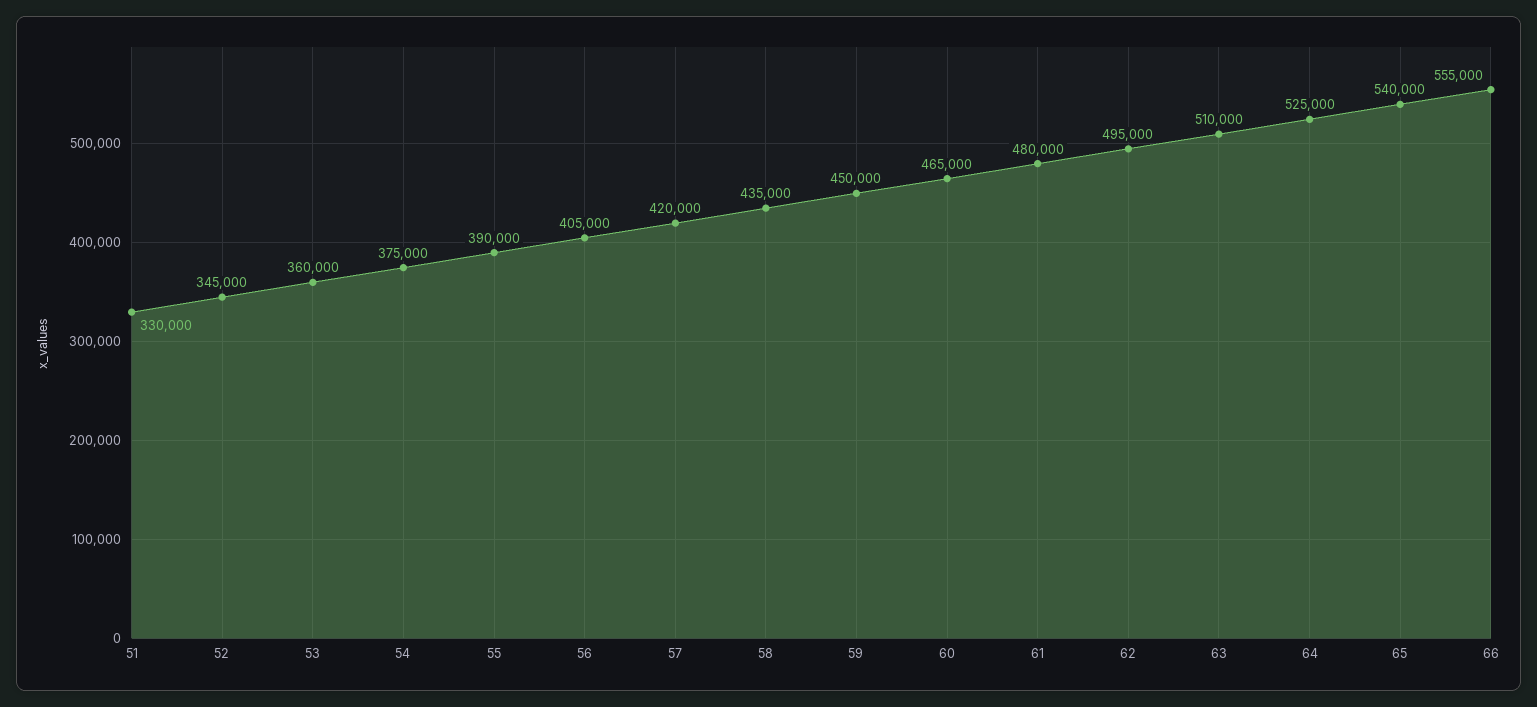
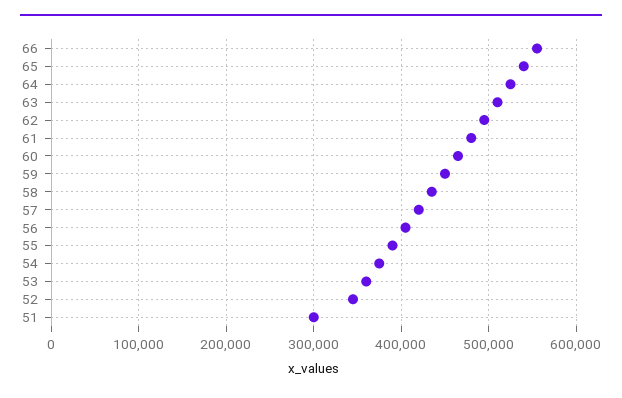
51: 330000 -> 300000

